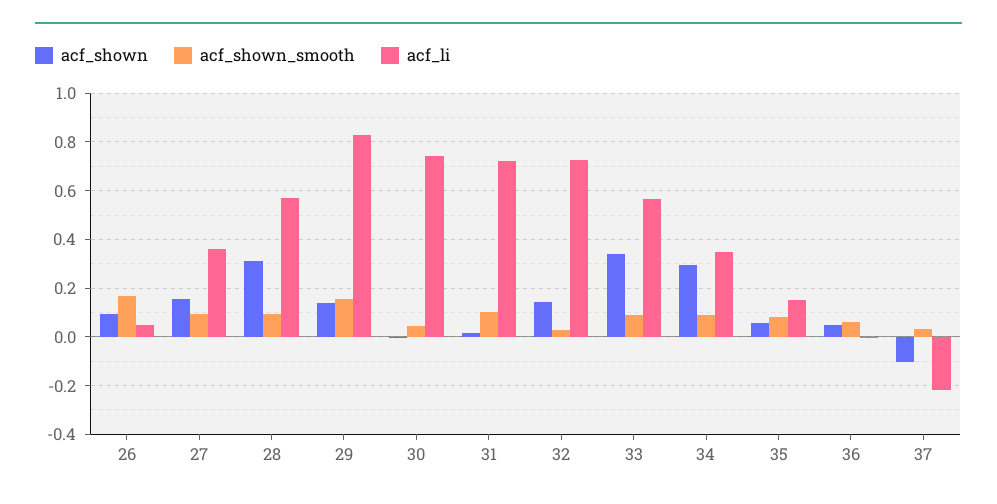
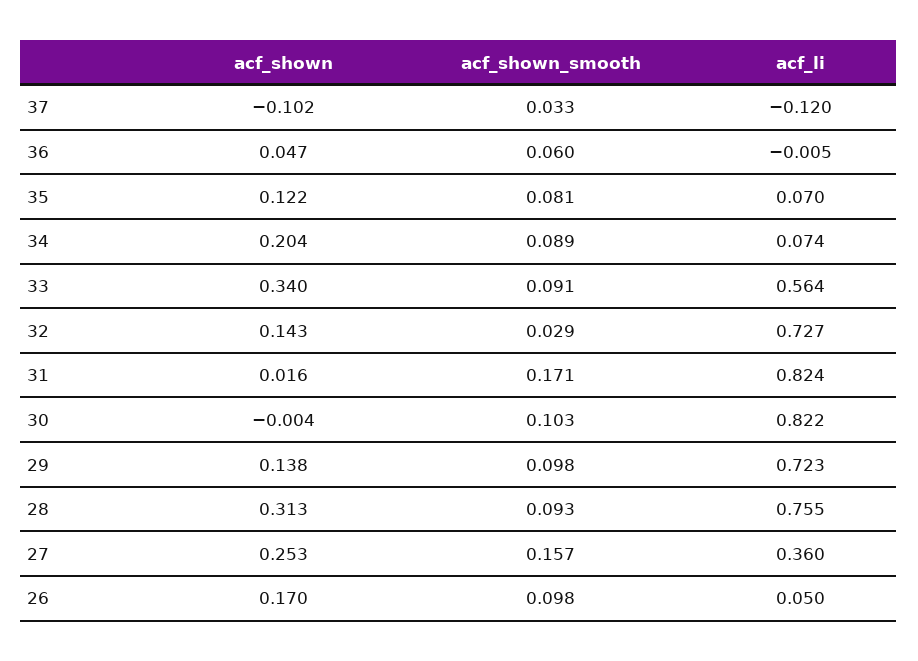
acf_shown, 26: 0.1 -> 0.17
acf_shown_smooth, 26: 0.175 -> 0.098
acf_shown, 27: 0.15 -> 0.253
acf_shown_smooth, 27: 0.1 -> 0.157
acf_li, 28: 0.575 -> 0.755
acf_shown_smooth, 29: 0.15 -> 0.098
acf_li, 29: 0.825 -> 0.723
acf_shown_smooth, 30: 0.05 -> 0.103
acf_li, 30: 0.75 -> 0.822
acf_shown_smooth, 31: 0.1 -> 0.171
acf_li, 31: 0.725 -> 0.824
acf_shown, 34: 0.3 -> 0.204
acf_li, 34: 0.35 -> 0.074
acf_shown, 35: 0.05 -> 0.122
acf_li, 35: 0.15 -> 0.07
acf_li, 37: -0.225 -> -0.12

